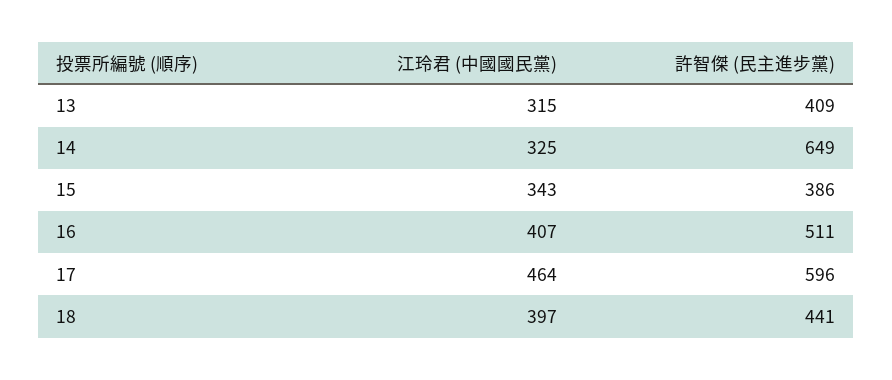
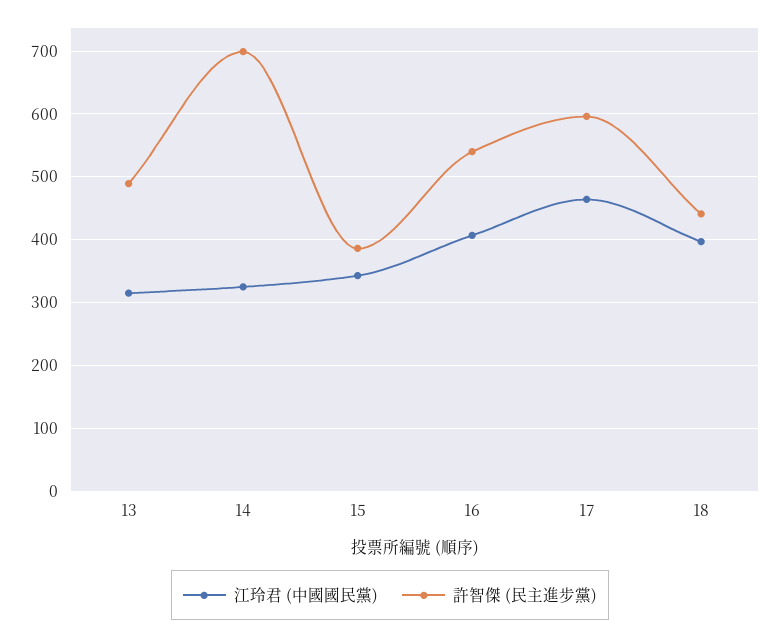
許智傑 (民主進步黨), 13: 409 -> 490
許智傑 (民主進步黨), 14: 649 -> 700
許智傑 (民主進步黨), 16: 511 -> 540

